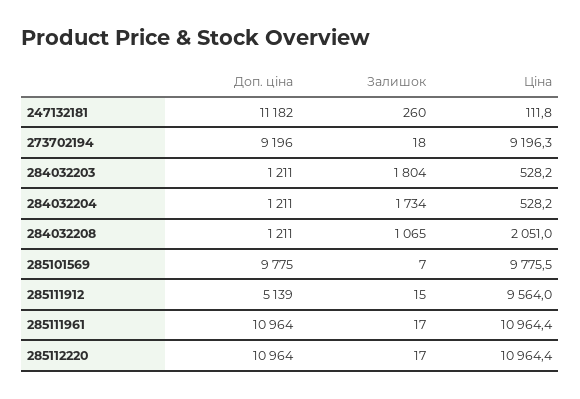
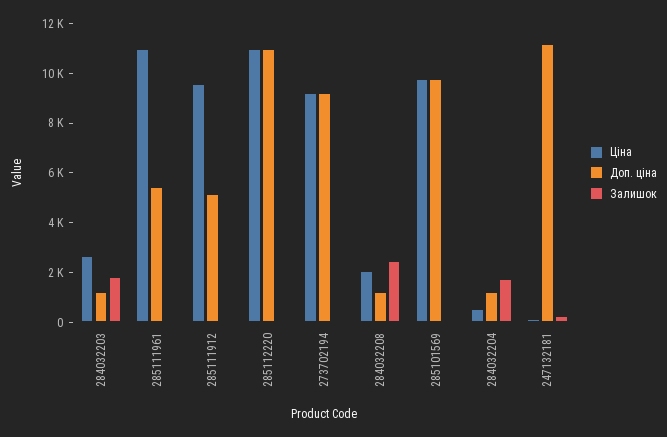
Ціна, 284032203: 528.2 -> 2500
Залишок, 284032208: 1065 -> 2500
Доп. ціна, 285111961: 10964 -> 5500

